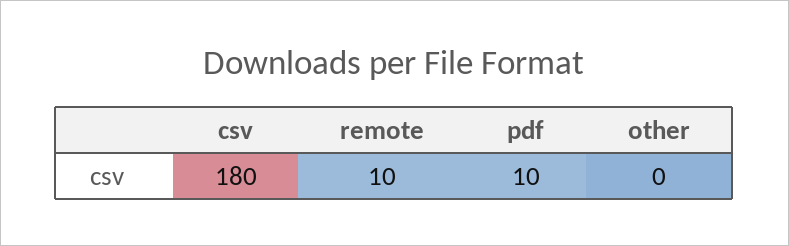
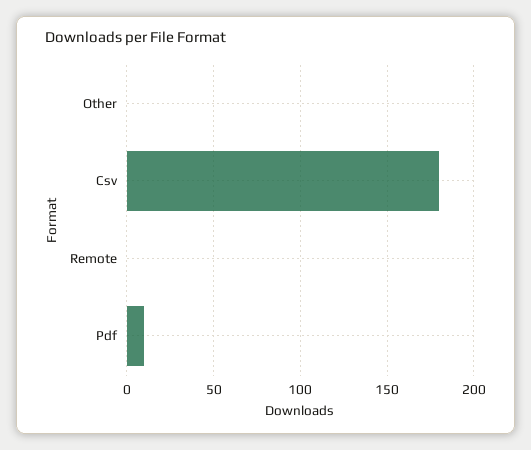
remote: 10 -> 0

